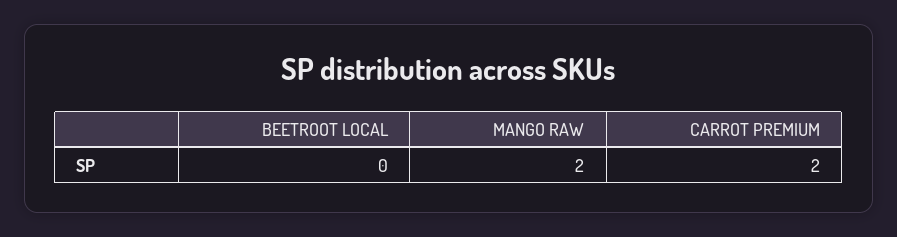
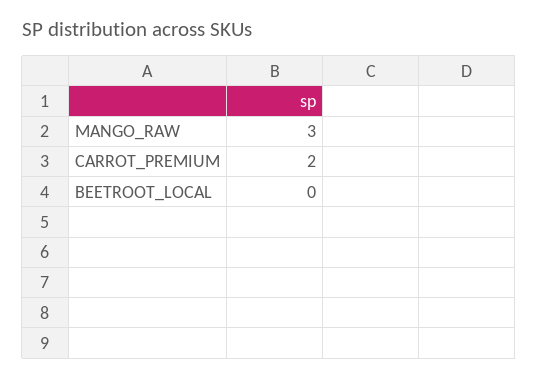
MANGO RAW: 2 -> 3

